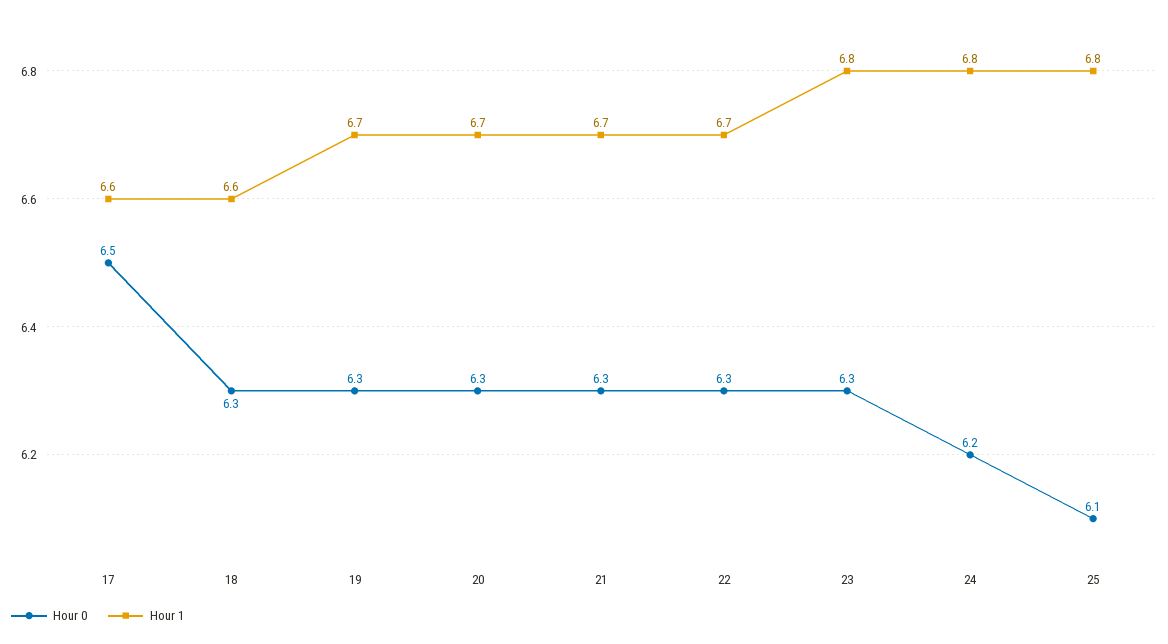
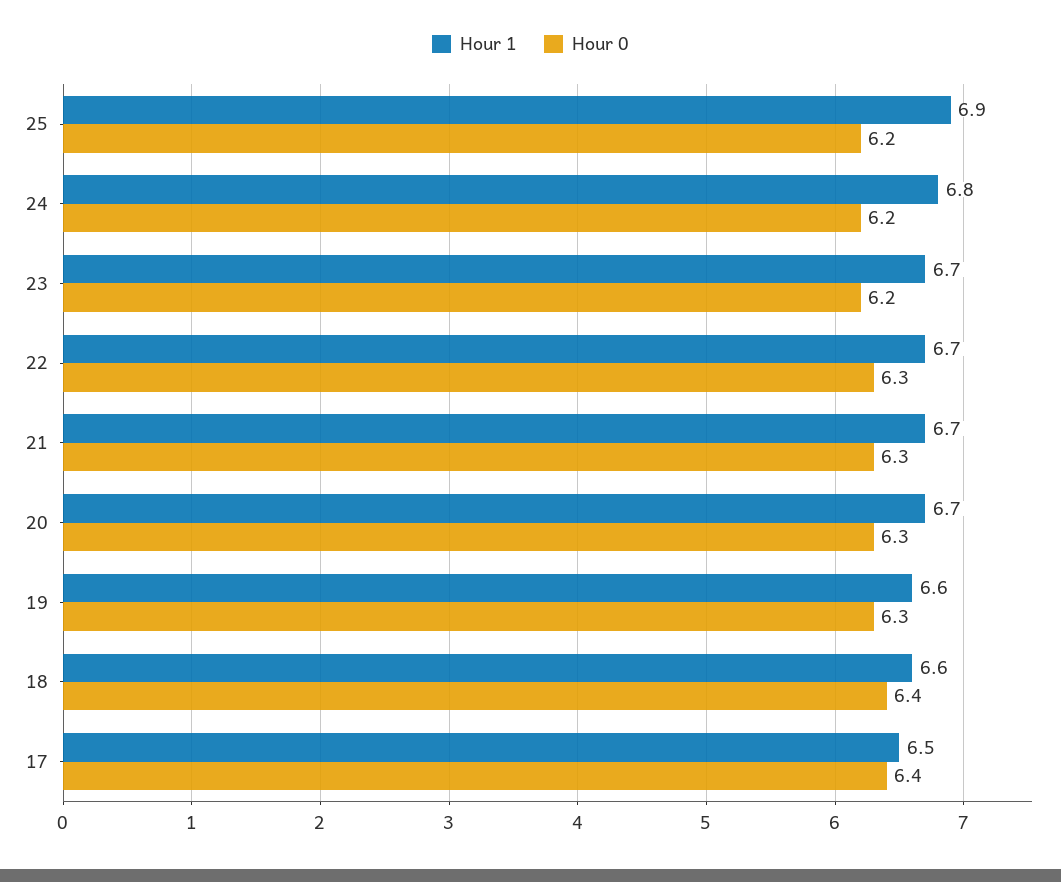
Hour 0, 17: 6.5 -> 6.4
Hour 1, 17: 6.6 -> 6.5
Hour 0, 18: 6.3 -> 6.4
Hour 1, 19: 6.7 -> 6.6
Hour 0, 23: 6.3 -> 6.2
Hour 1, 23: 6.8 -> 6.7
Hour 0, 25: 6.1 -> 6.2
Hour 1, 25: 6.8 -> 6.9

